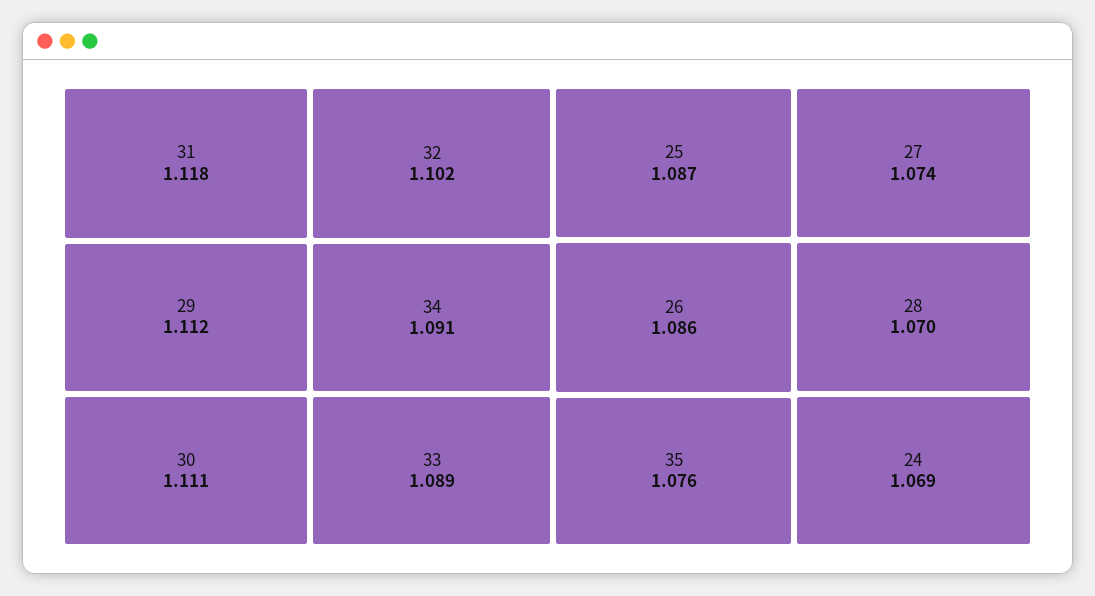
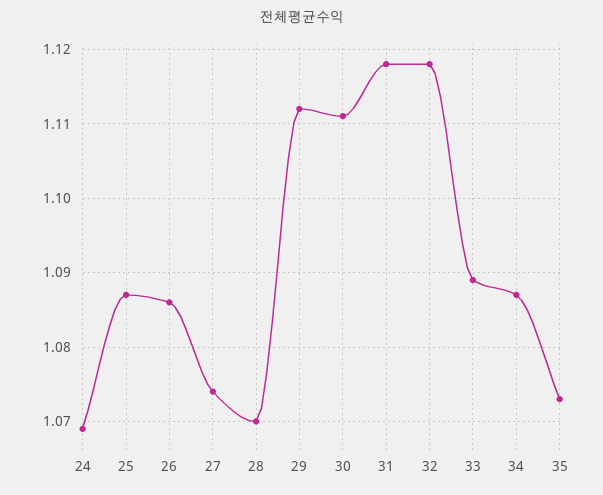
32: 1.102 -> 1.118
34: 1.091 -> 1.087
35: 1.076 -> 1.073

